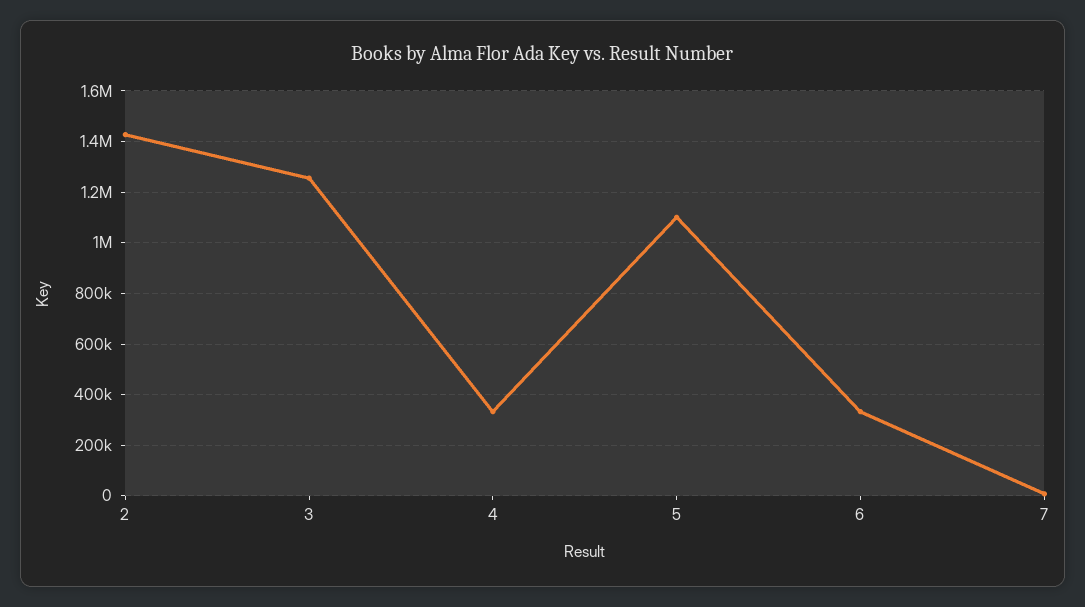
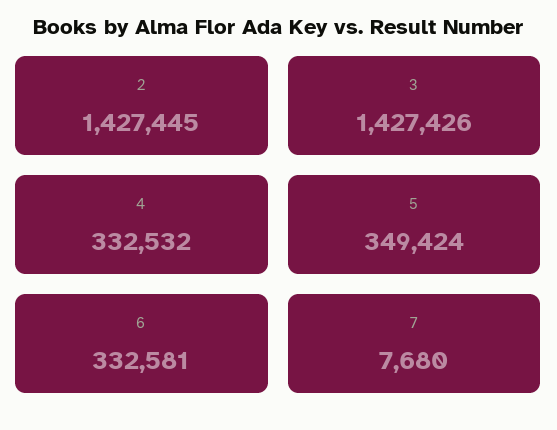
3: 1250000 -> 1427426
5: 1100000 -> 349424

